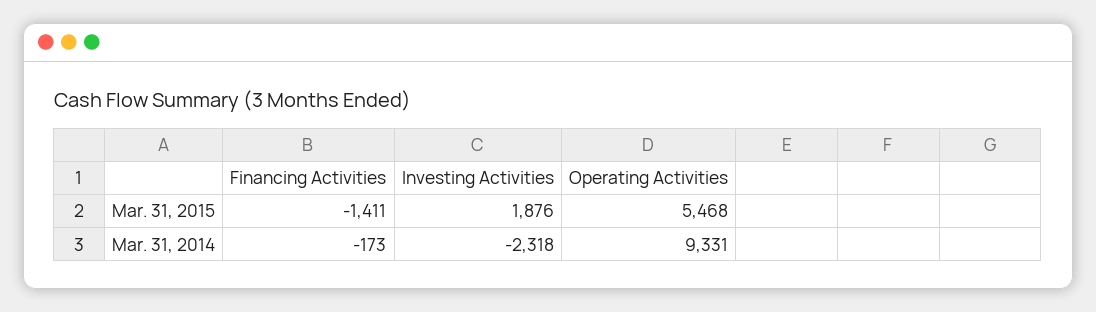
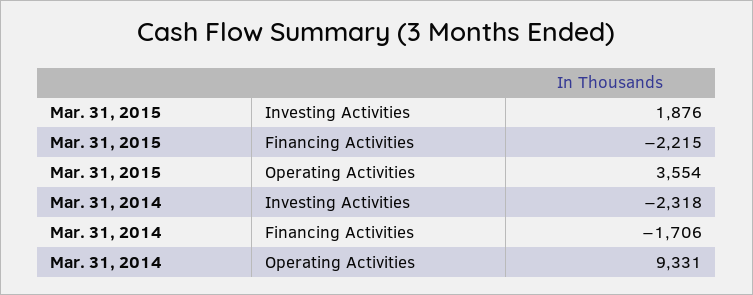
Financing Activities, Mar. 31, 2015: -1411 -> -2215
Operating Activities, Mar. 31, 2015: 5468 -> 3554
Financing Activities, Mar. 31, 2014: -173 -> -1706

